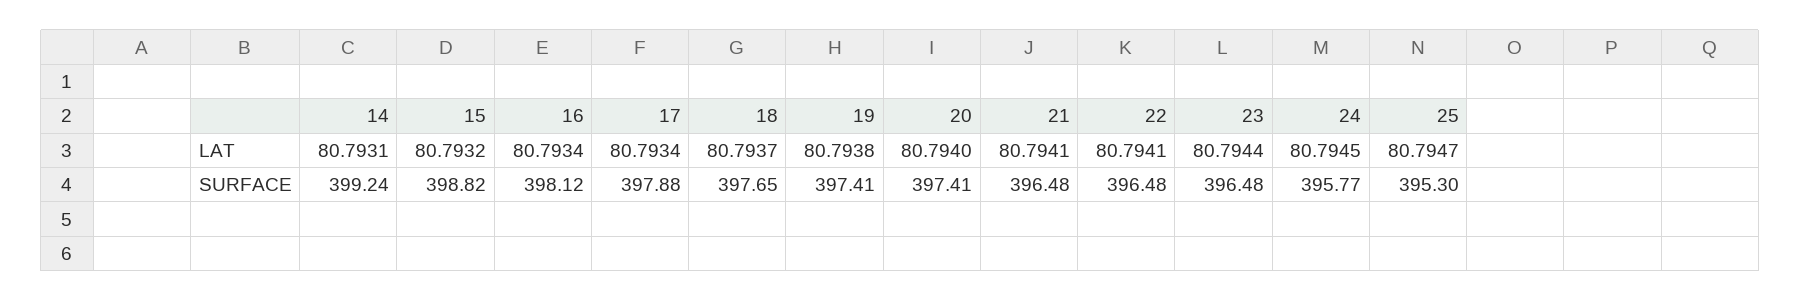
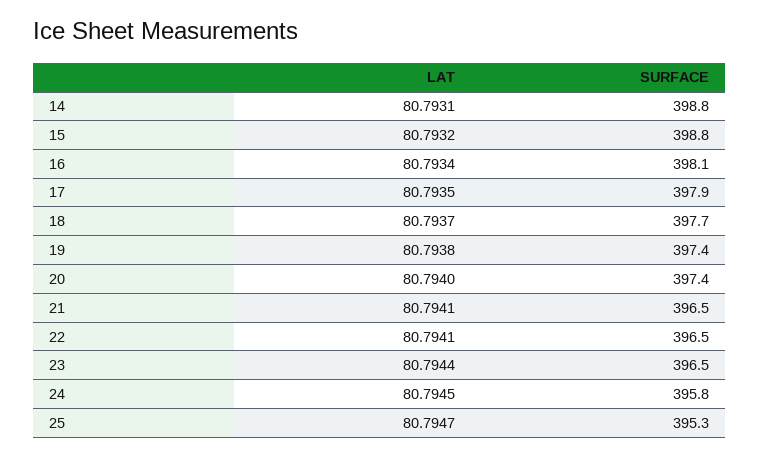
17, LAT: 80.7934 -> 80.7935
14, SURFACE: 399.24 -> 398.8

